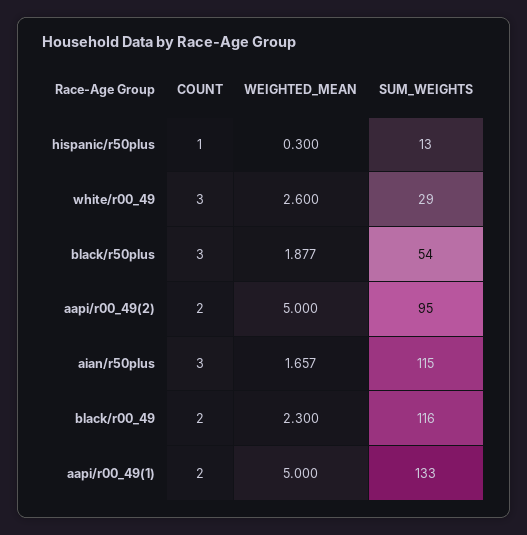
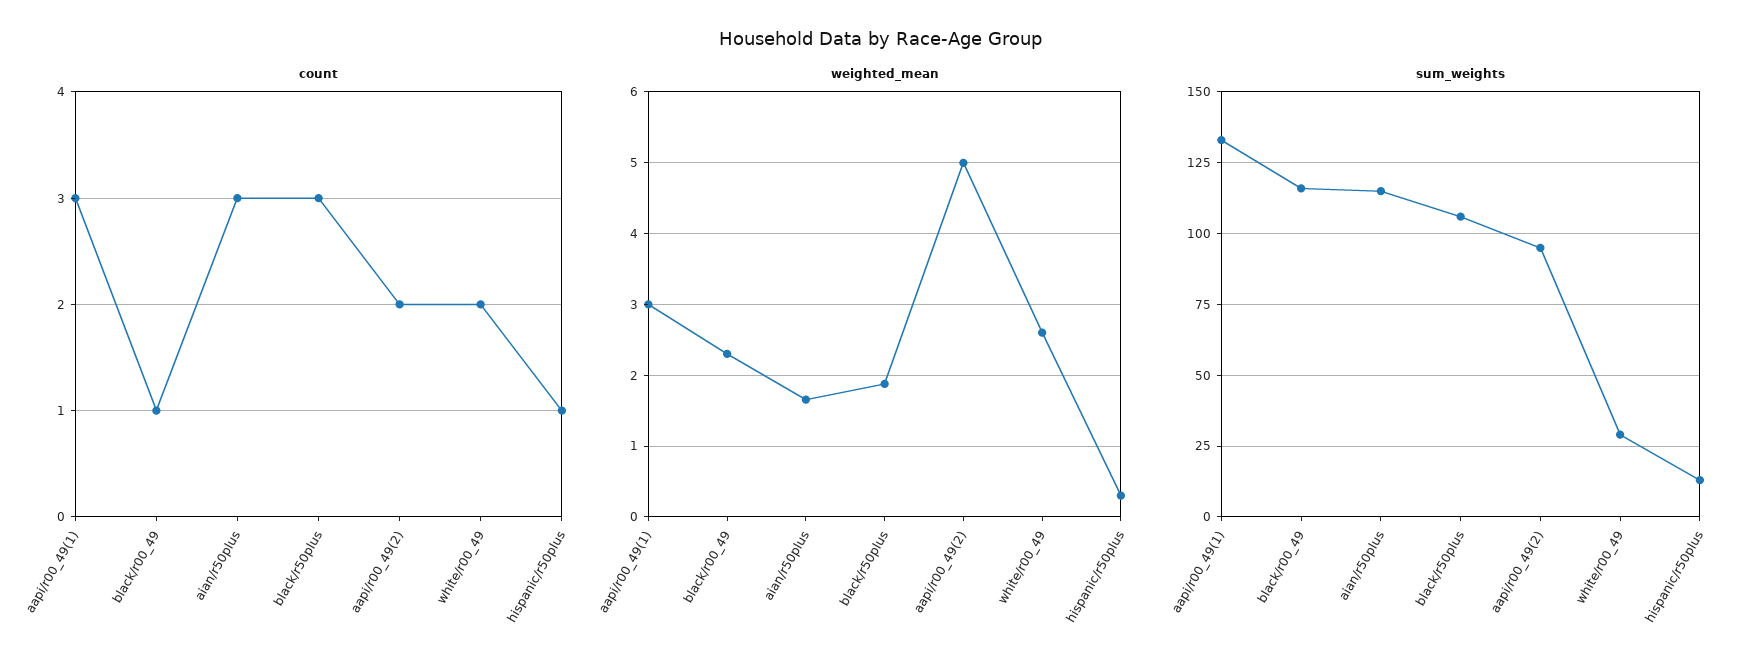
COUNT, white/r00_49: 3 -> 2
SUM_WEIGHTS, black/r50plus: 54 -> 105
COUNT, black/r00_49: 2 -> 1
COUNT, aapi/r00_49(1): 2 -> 3
WEIGHTED_MEAN, aapi/r00_49(1): 5 -> 3

